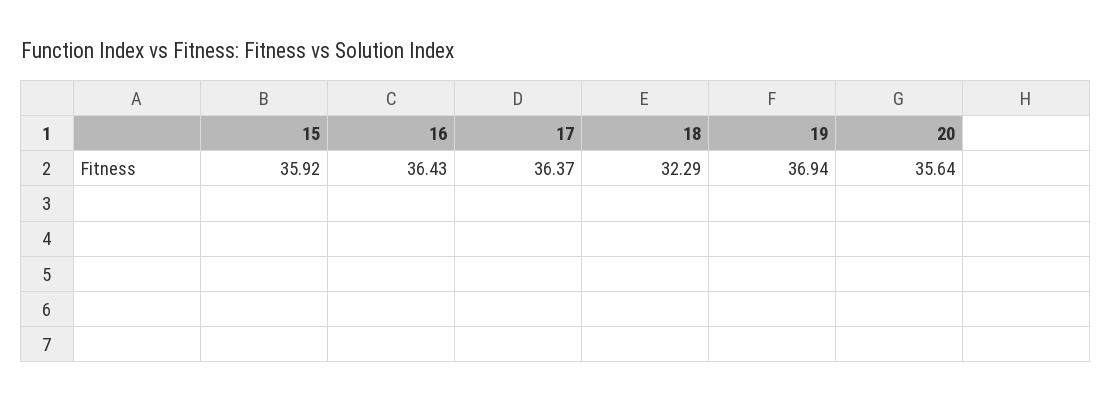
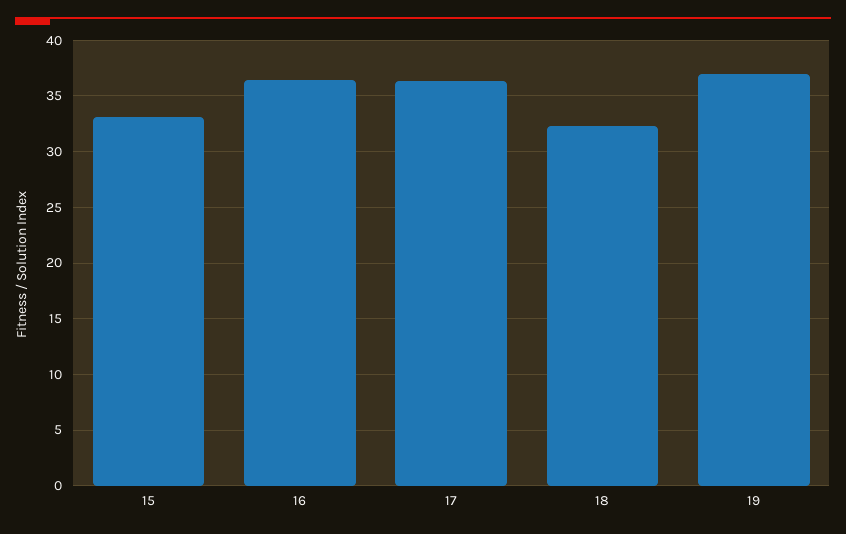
15: 35.92 -> 33
20: 35.64 -> none

